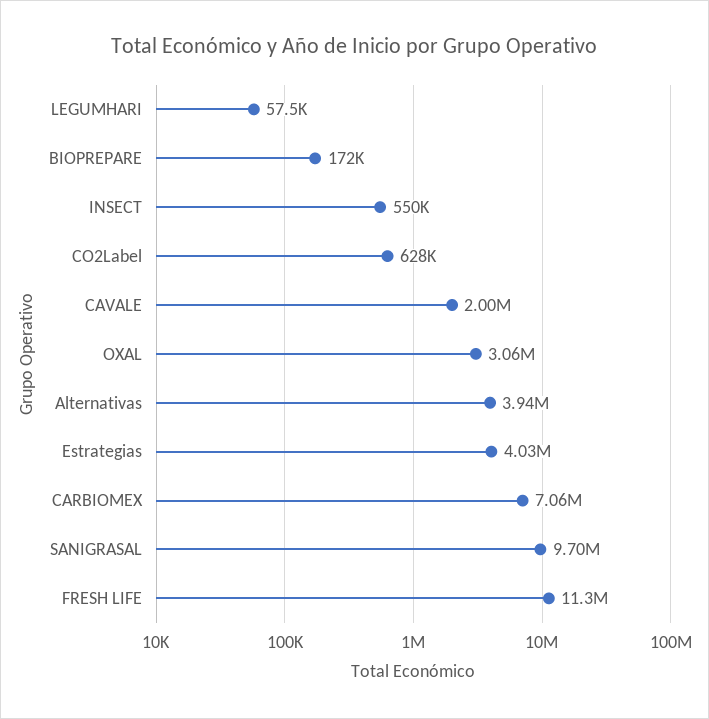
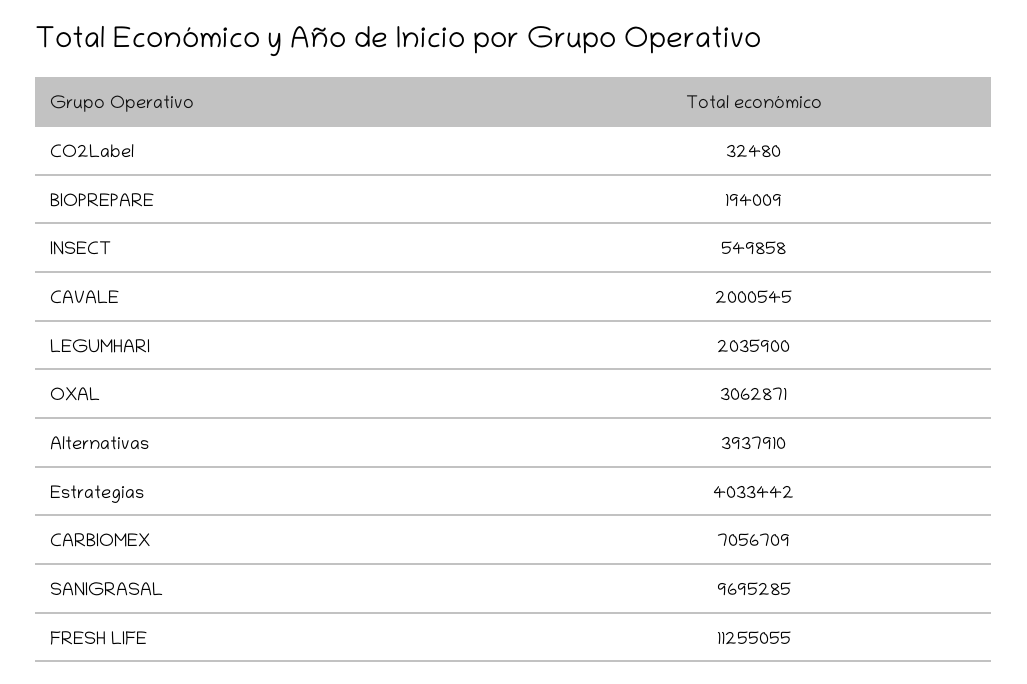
LEGUMHARI: 57500 -> 2035900
BIOPREPARE: 172000 -> 194009
CO2Label: 628000 -> 32480

